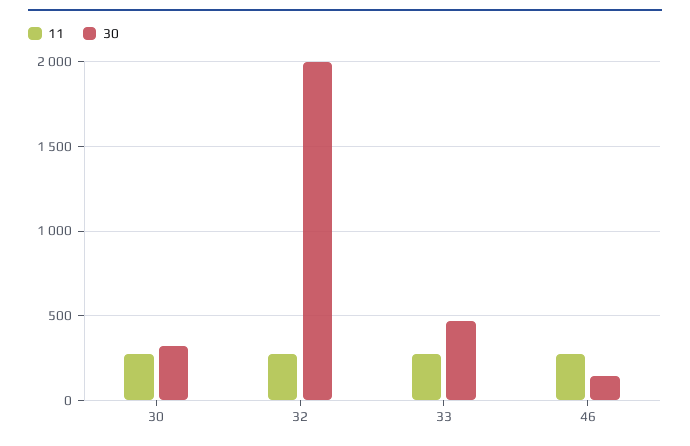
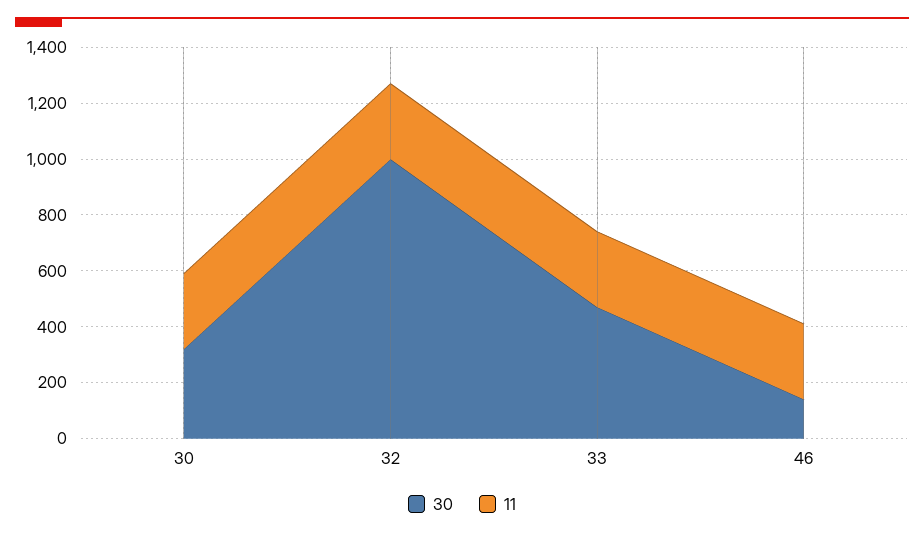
30, 32: 2000 -> 1000

